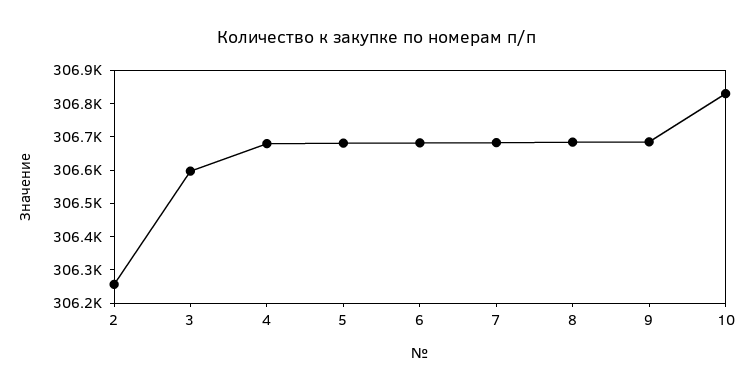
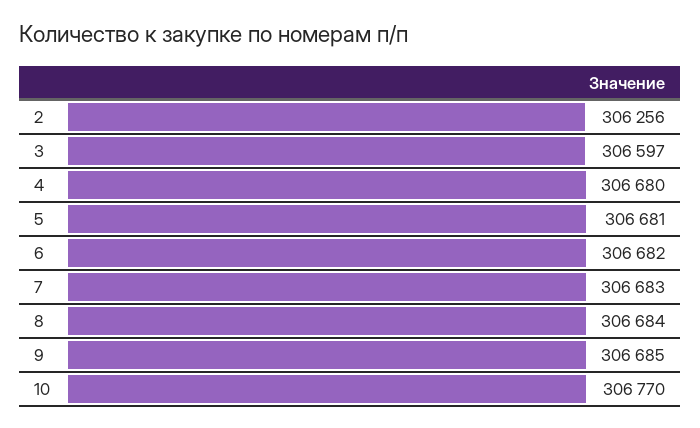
10: 306825 -> 306770

